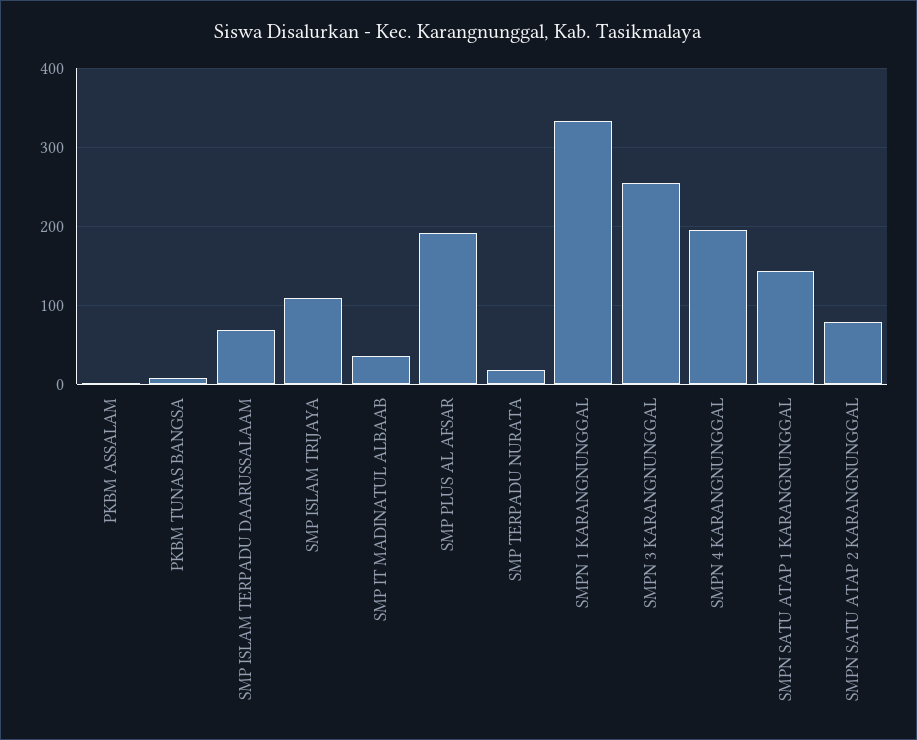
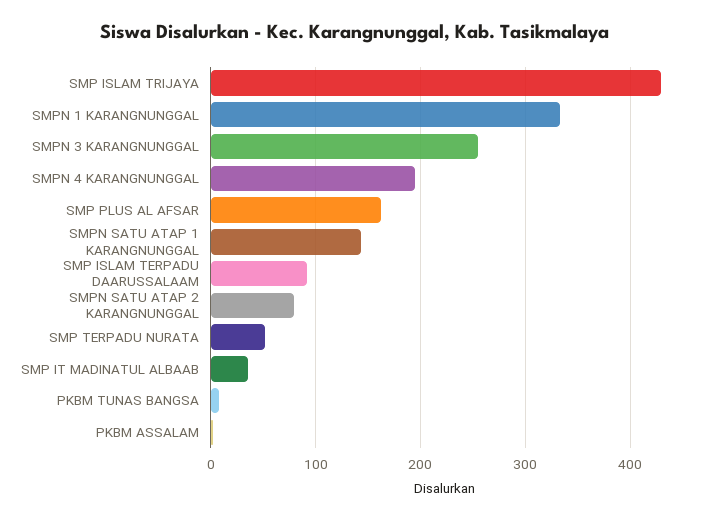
SMP ISLAM TERPADU DAARUSSALAAM: 70 -> 90
SMP ISLAM TRIJAYA: 110 -> 430
SMP PLUS AL AFSAR: 190 -> 160
SMP TERPADU NURATA: 20 -> 50

